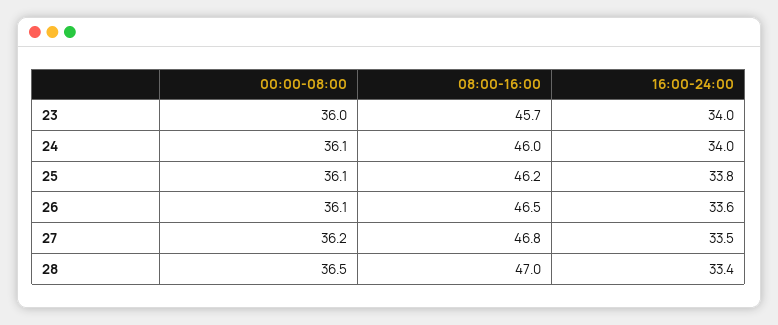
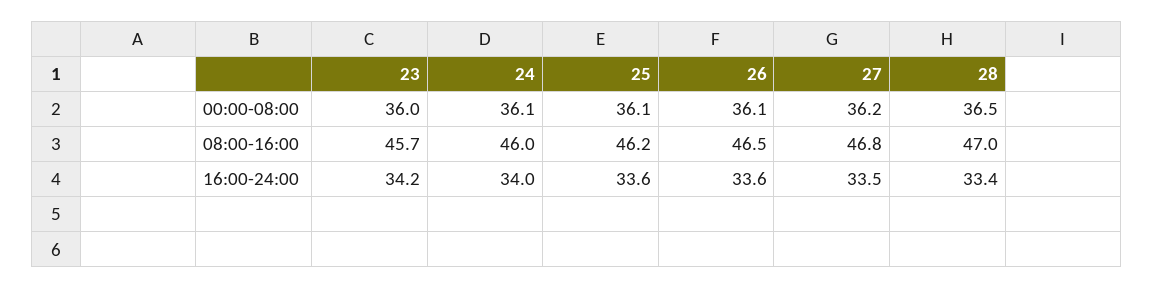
16:00-24:00, 23: 34 -> 34.2
16:00-24:00, 25: 33.8 -> 33.6

